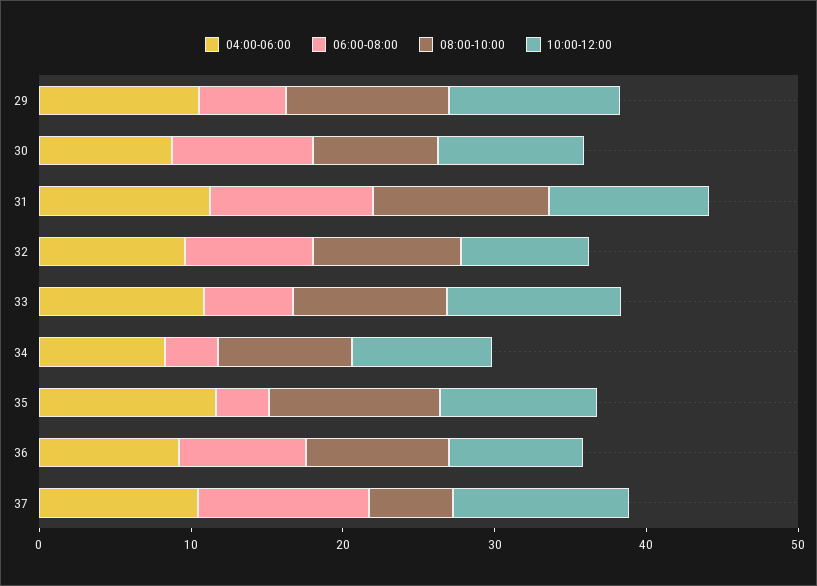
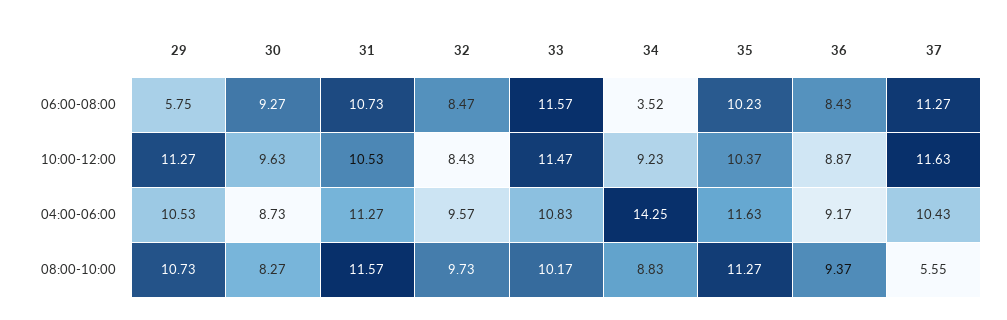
06:00-08:00, 33: 6 -> 11.57
04:00-06:00, 34: 8 -> 14.25
06:00-08:00, 35: 4 -> 10.23

